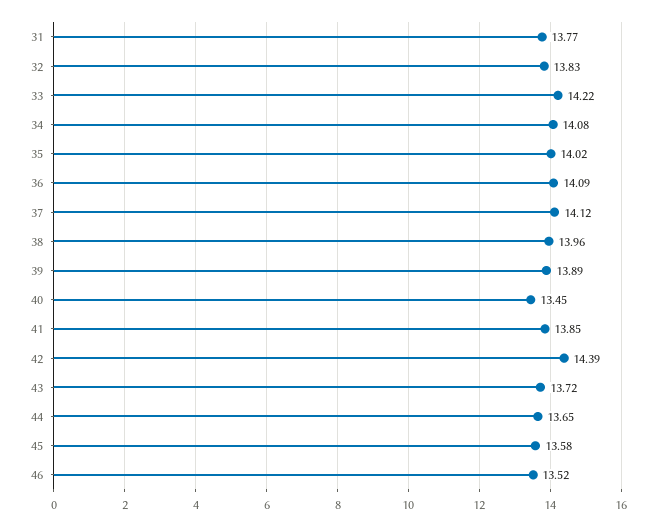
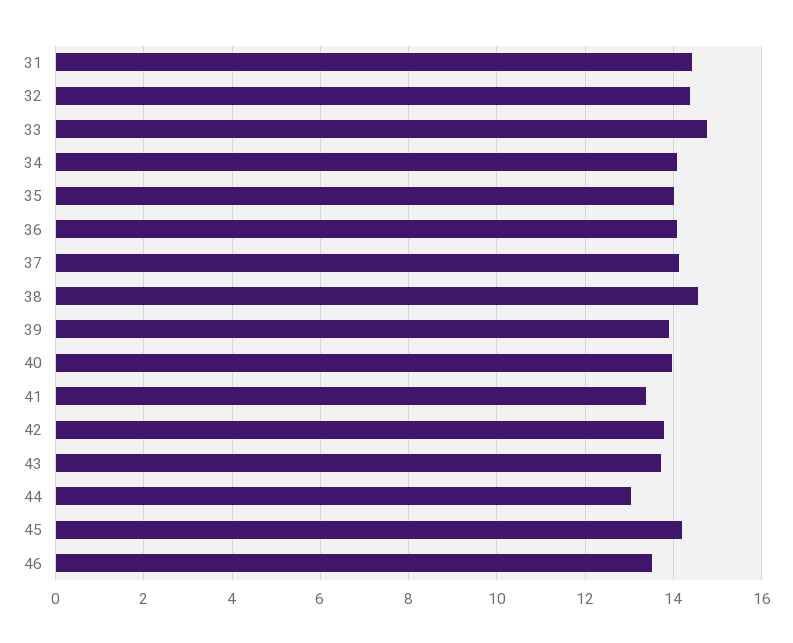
31: 13.77 -> 14.4
32: 13.83 -> 14.4
33: 14.22 -> 14.8
38: 13.96 -> 14.6
40: 13.45 -> 14
41: 13.85 -> 13.4
42: 14.39 -> 13.8
44: 13.65 -> 13
45: 13.58 -> 14.2

